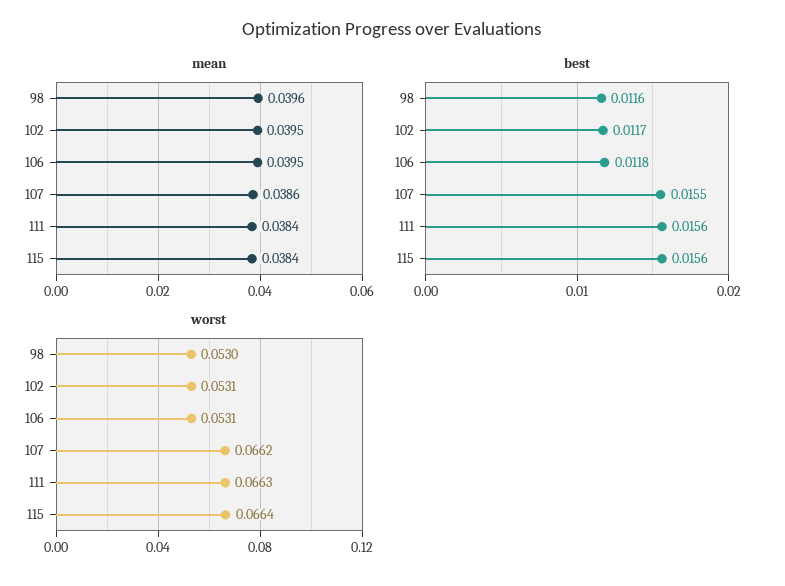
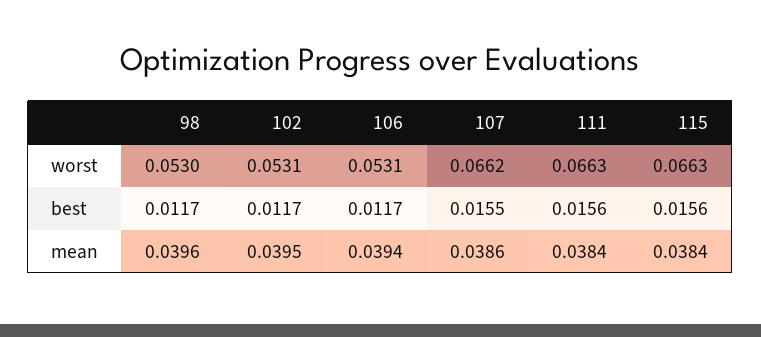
mean, 106: 0.0395 -> 0.0394
best, 98: 0.0116 -> 0.0117
best, 106: 0.0118 -> 0.0117
worst, 115: 0.0664 -> 0.0663

